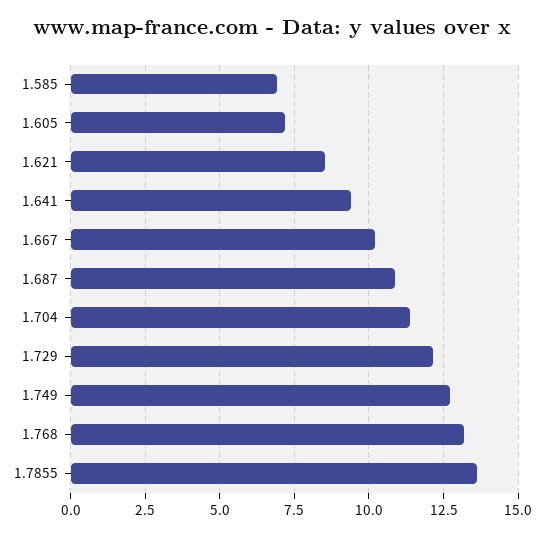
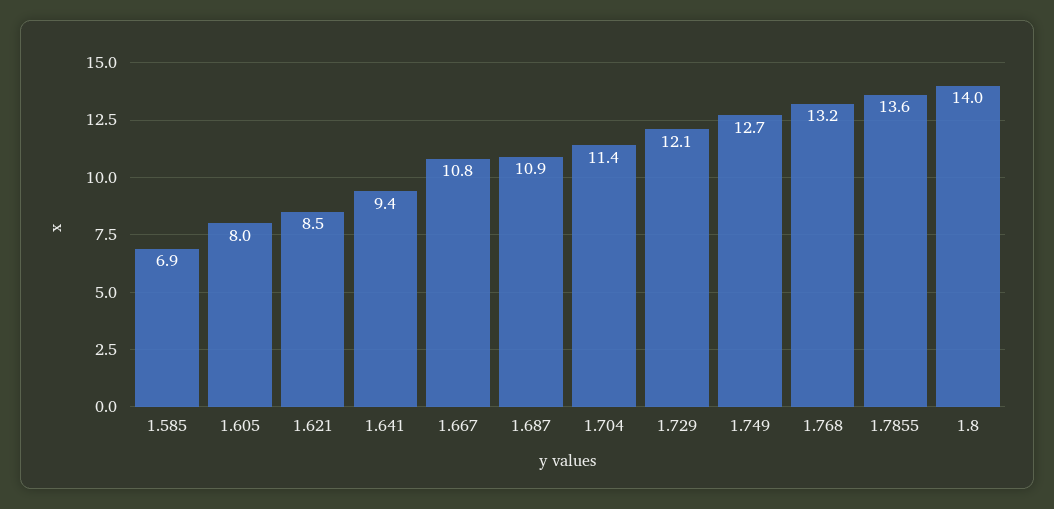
1.605: 7.25 -> 8
1.667: 10.25 -> 10.8
1.8: none -> 14

